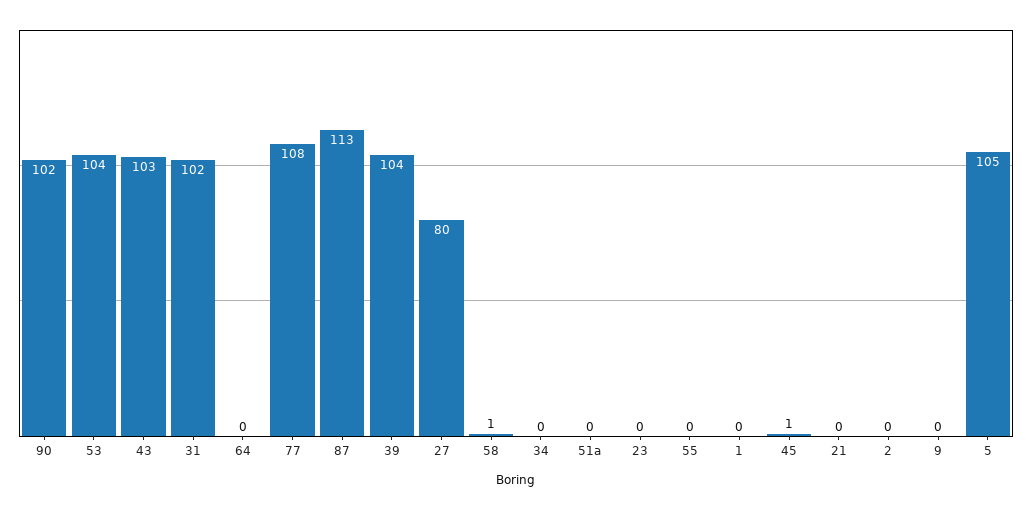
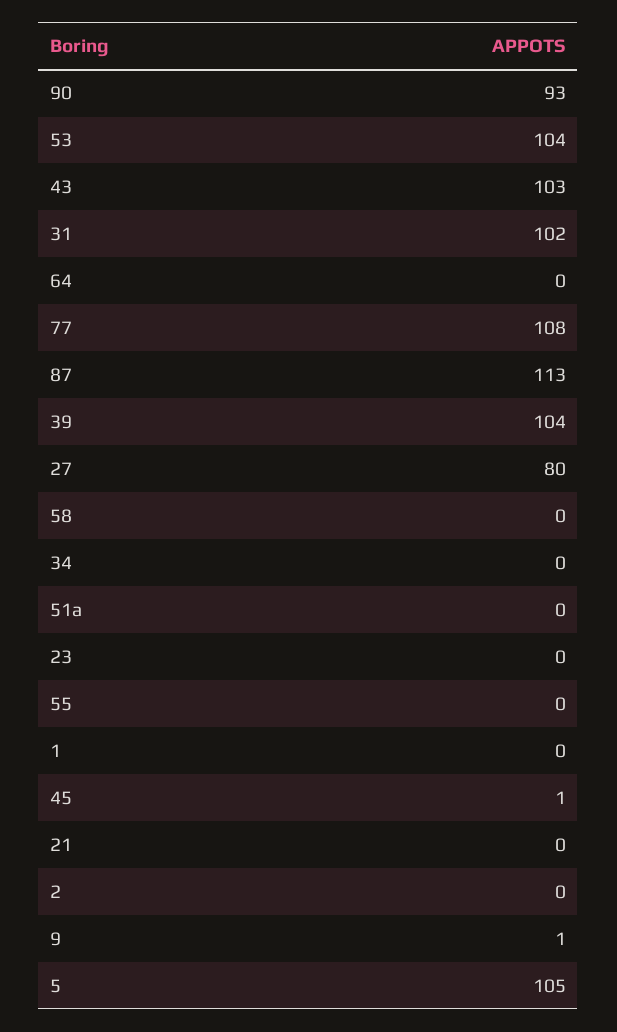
90: 102 -> 93
58: 1 -> 0
9: 0 -> 1

